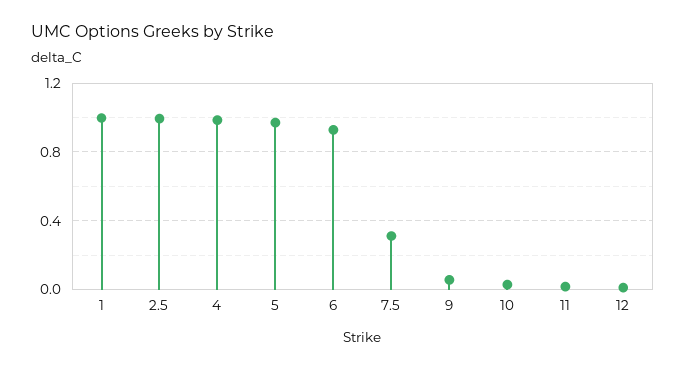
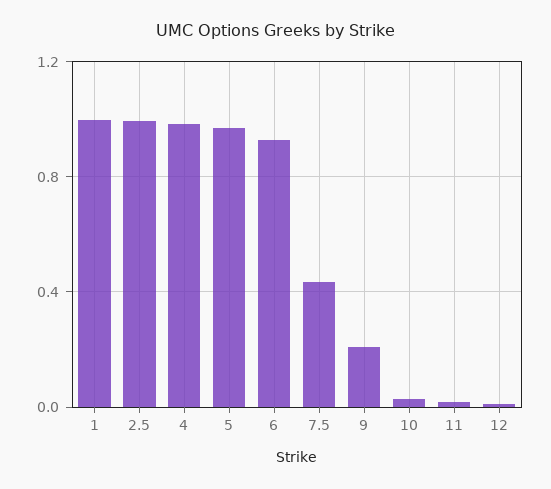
7.5: 0.3 -> 0.45
9: 0.05 -> 0.2

